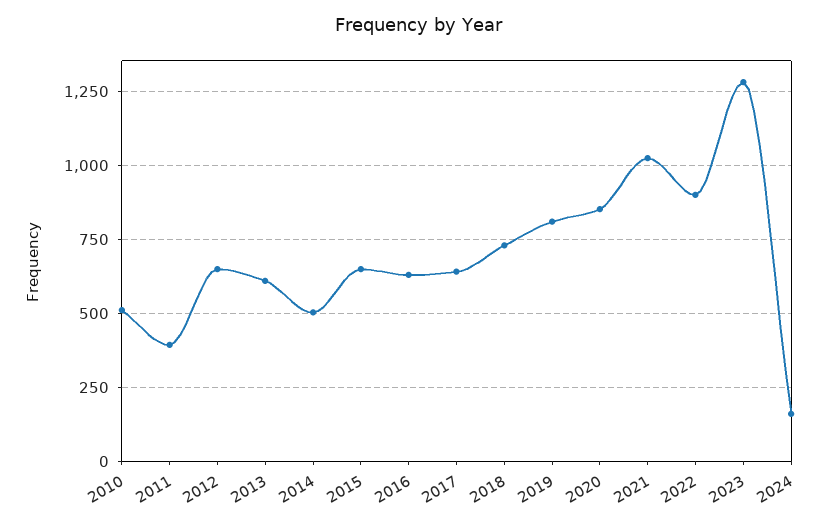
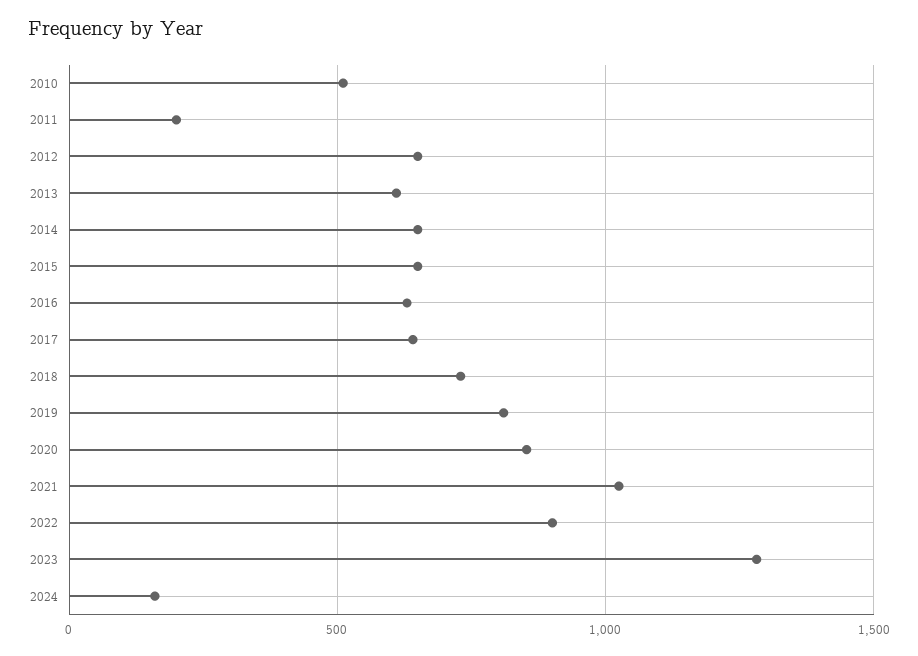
2011: 400 -> 200
2014: 500 -> 650

